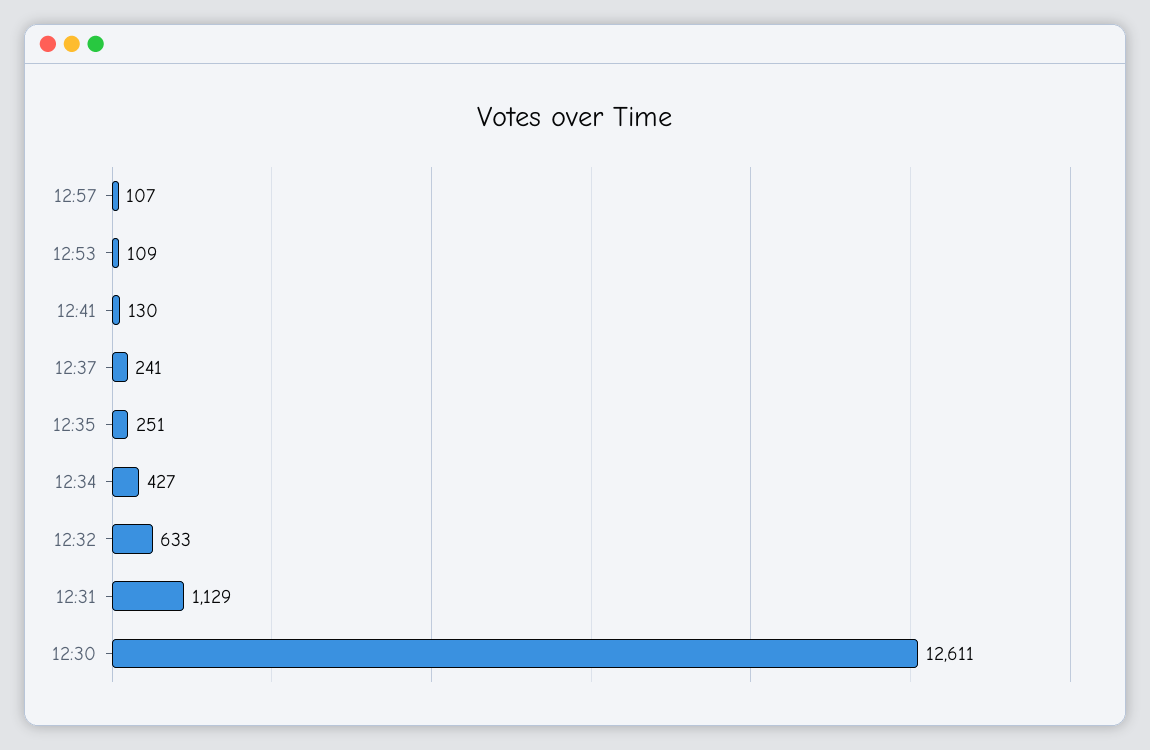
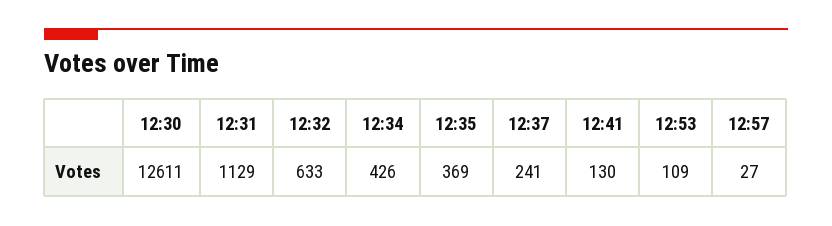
12:57: 107 -> 27
12:35: 251 -> 369
12:34: 427 -> 426

